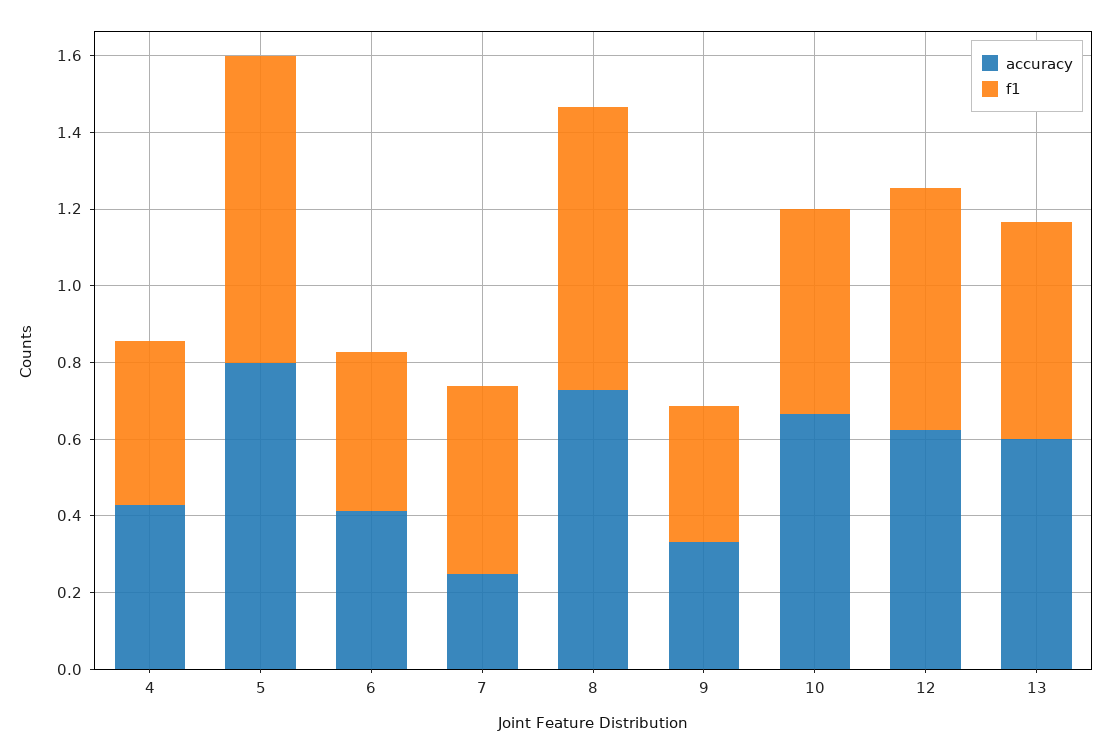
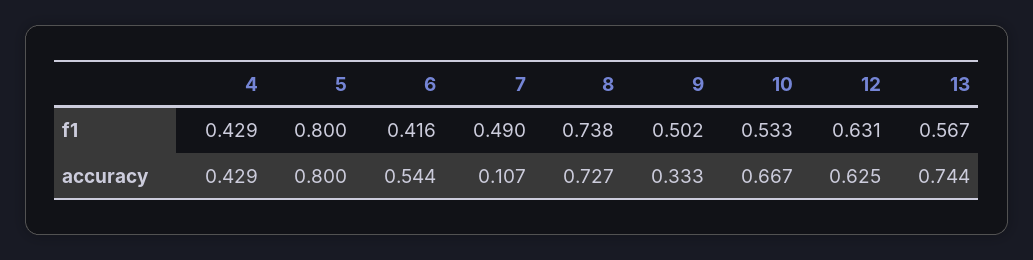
accuracy, 6: 0.4 -> 0.544
accuracy, 7: 0.25 -> 0.107
f1, 9: 0.35 -> 0.502
accuracy, 13: 0.6 -> 0.744

